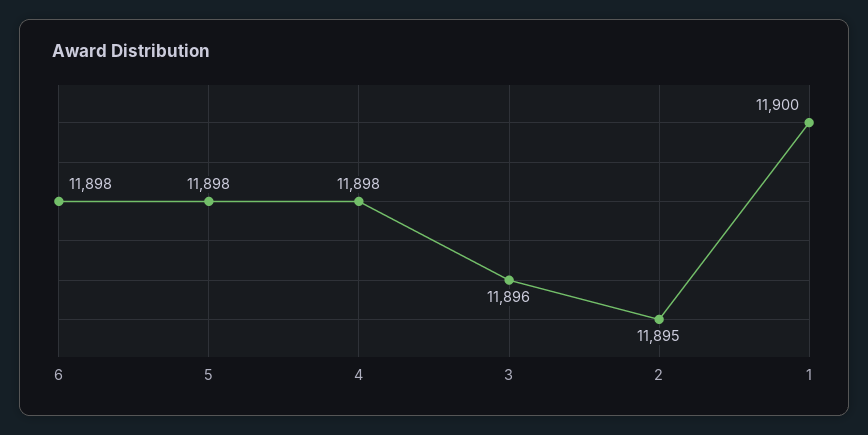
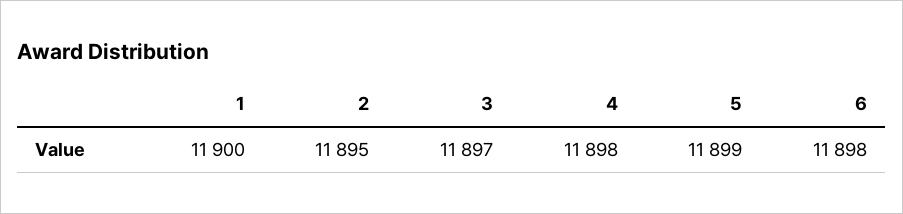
5: 11898 -> 11899
3: 11896 -> 11897

